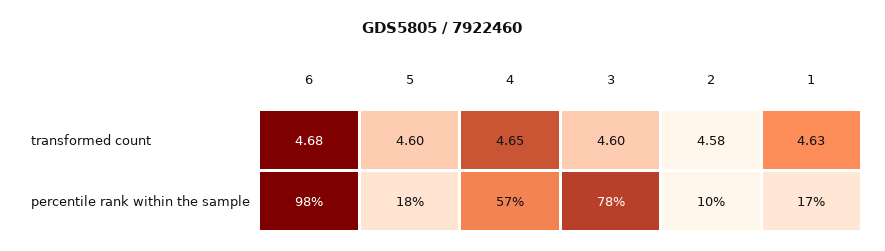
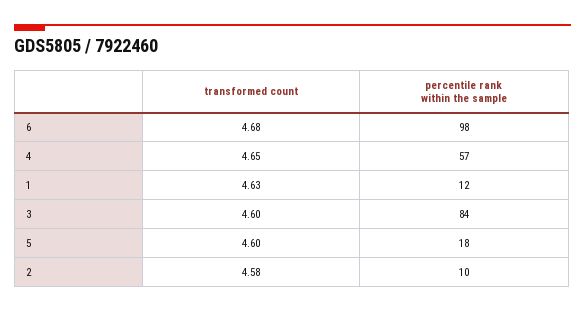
3, percentile rank within the sample: 78 -> 84
1, percentile rank within the sample: 17 -> 12

